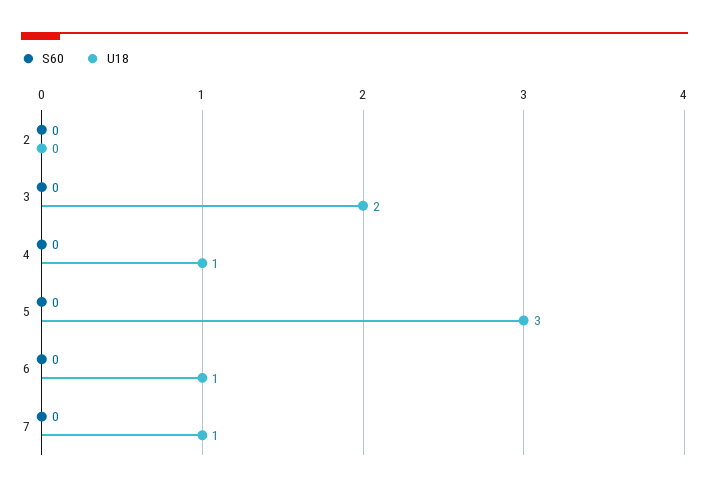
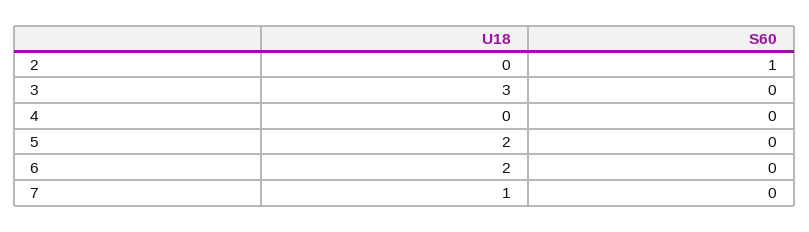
S60, 2: 0 -> 1
U18, 3: 2 -> 3
U18, 4: 1 -> 0
U18, 5: 3 -> 2
U18, 6: 1 -> 2

